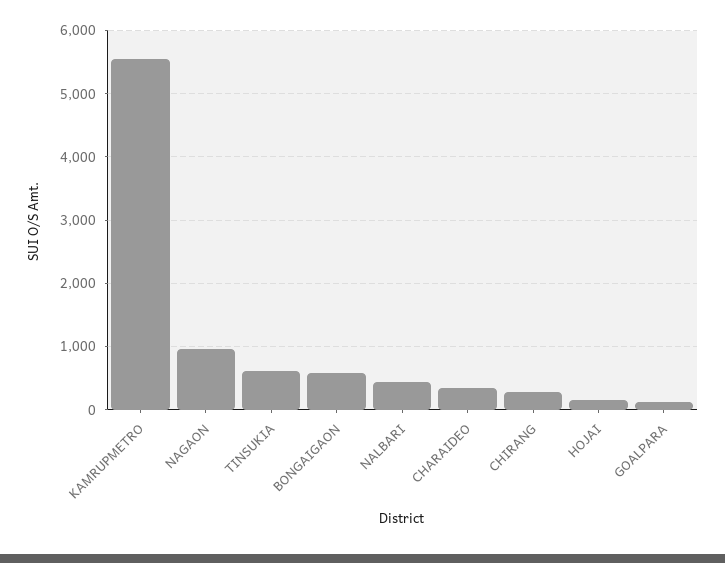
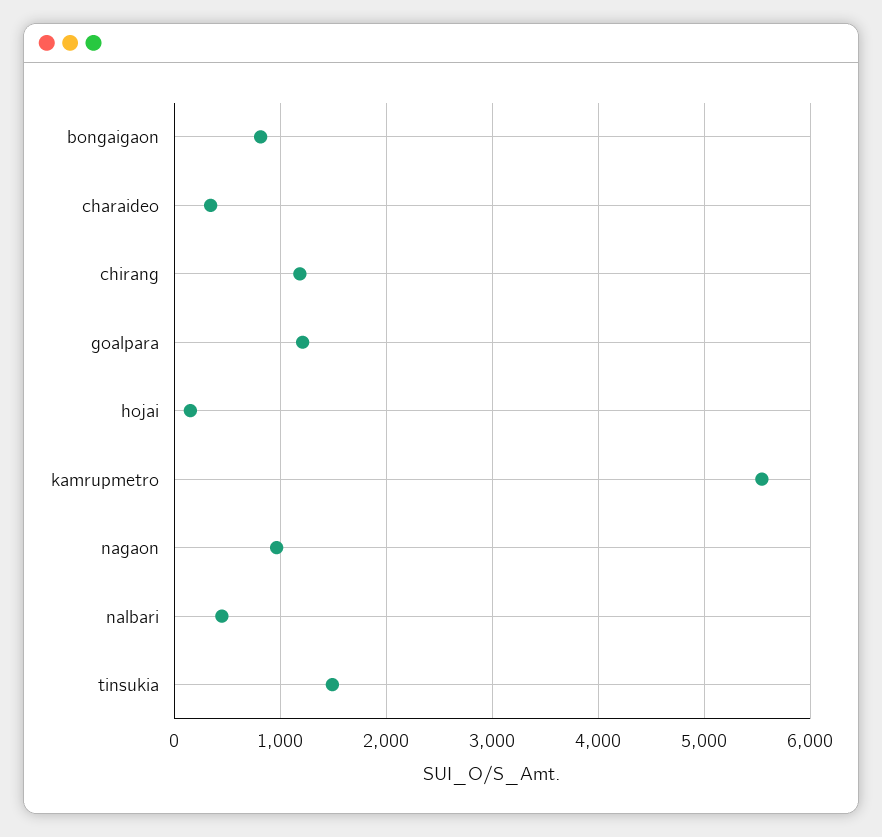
TINSUKIA: 600 -> 1500
BONGAIGAON: 600 -> 800
CHIRANG: 300 -> 1200
GOALPARA: 100 -> 1200

